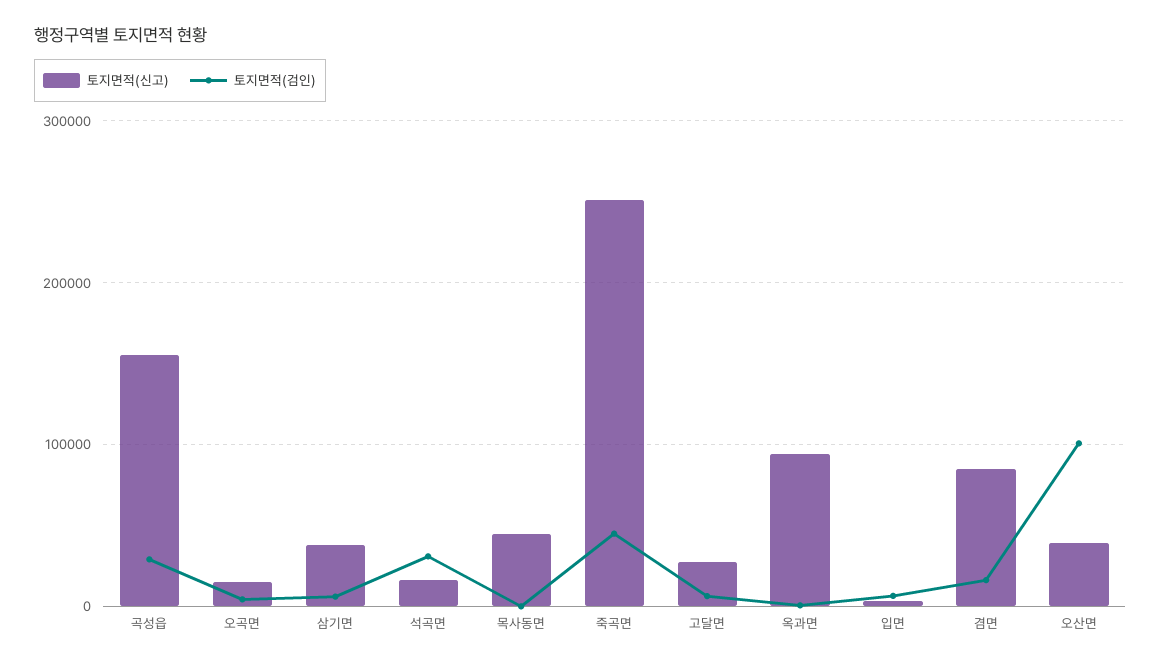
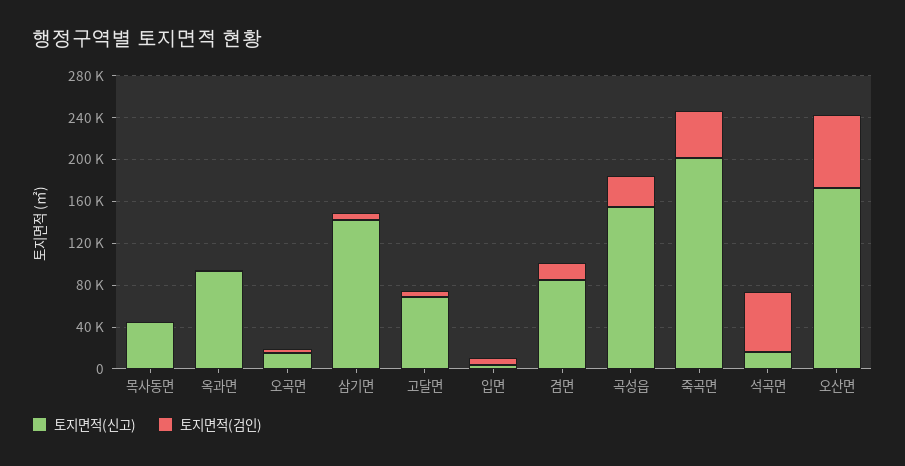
토지면적(신고), 삼기면: 40000 -> 140000
토지면적(검인), 석곡면: 30000 -> 60000
토지면적(신고), 죽곡면: 250000 -> 200000
토지면적(신고), 고달면: 30000 -> 70000
토지면적(신고), 오산면: 40000 -> 170000
토지면적(검인), 오산면: 100000 -> 70000

